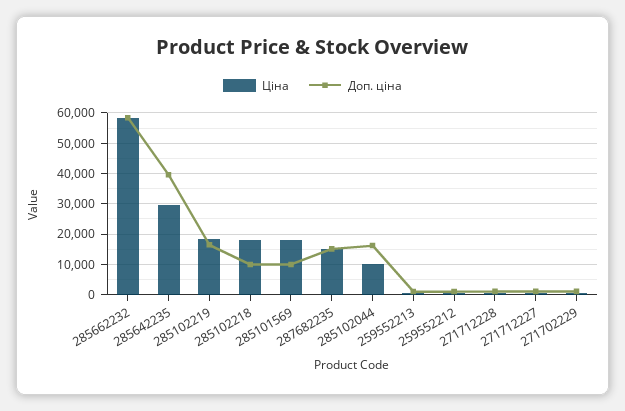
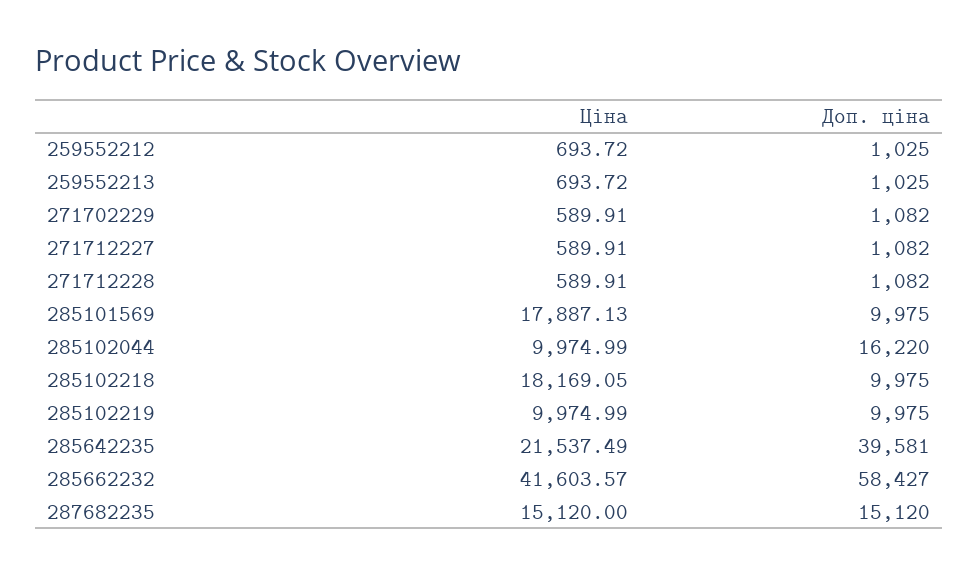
Ціна, 285662232: 58000 -> 41603.57
Ціна, 285642235: 30000 -> 21537.49
Ціна, 285102219: 18000 -> 9974.99
Доп. ціна, 285102219: 16000 -> 9975

